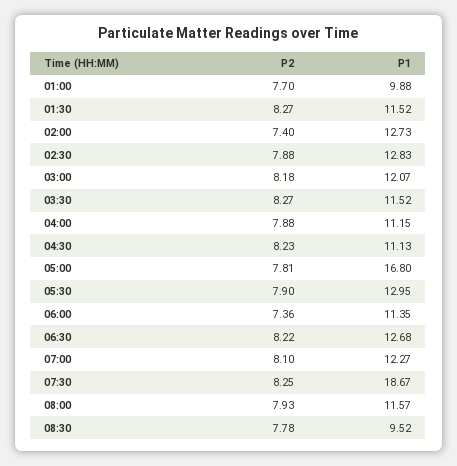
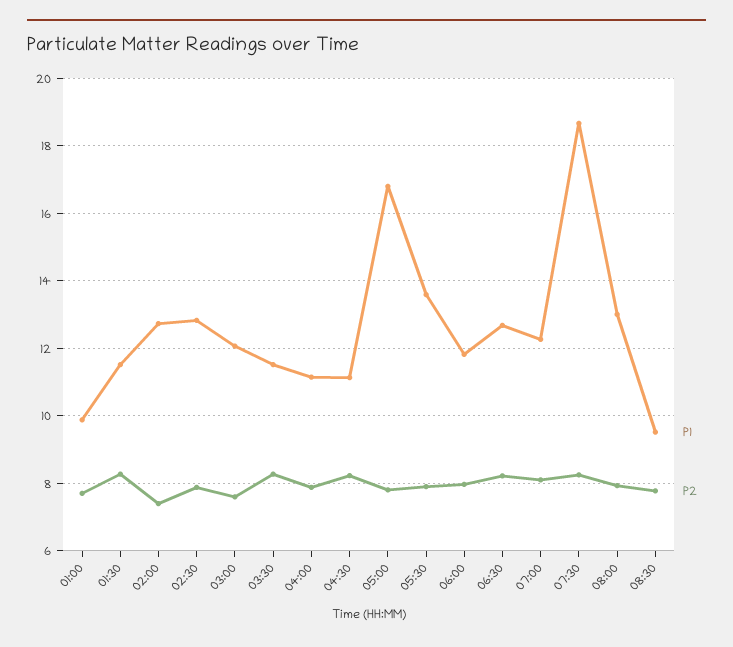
P2, 03:00: 8.18 -> 7.6
P1, 05:30: 12.95 -> 13.6
P2, 06:00: 7.36 -> 8
P1, 06:00: 11.35 -> 11.8
P1, 08:00: 11.57 -> 13

